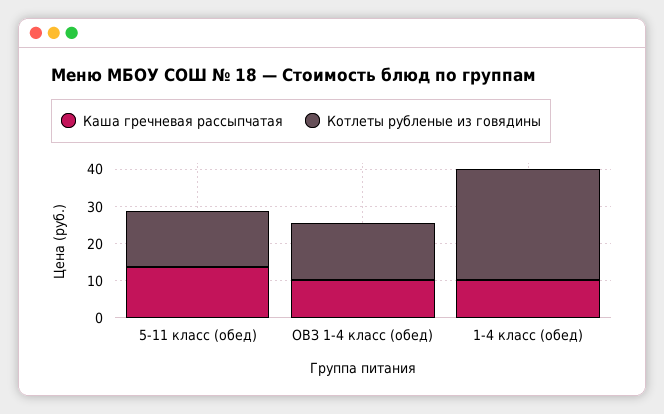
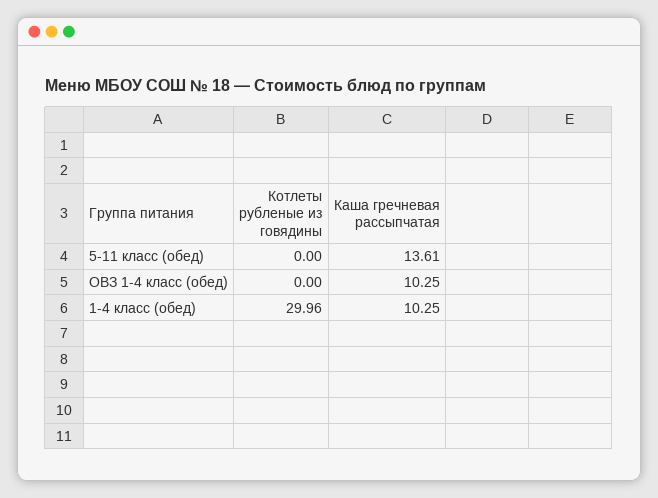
Котлеты рубленые из говядины, 5-11 класс (обед): 15 -> 0
Котлеты рубленые из говядины, ОВЗ 1-4 класс (обед): 15 -> 0

